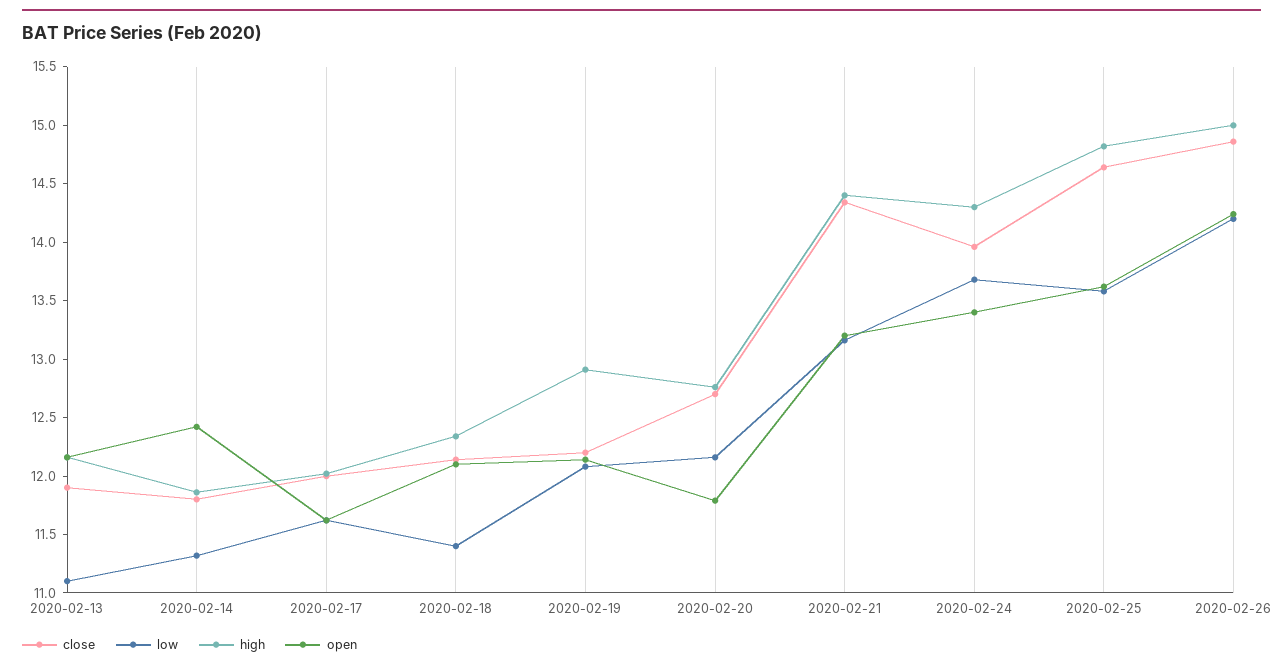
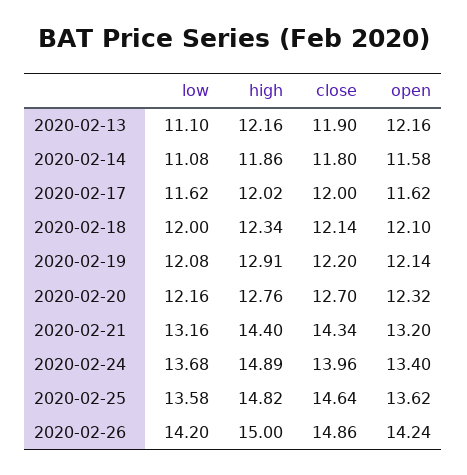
low, 2020-02-14: 11.3 -> 11.08
open, 2020-02-14: 12.4 -> 11.58
low, 2020-02-18: 11.4 -> 12
open, 2020-02-20: 11.8 -> 12.32
high, 2020-02-24: 14.3 -> 14.89

